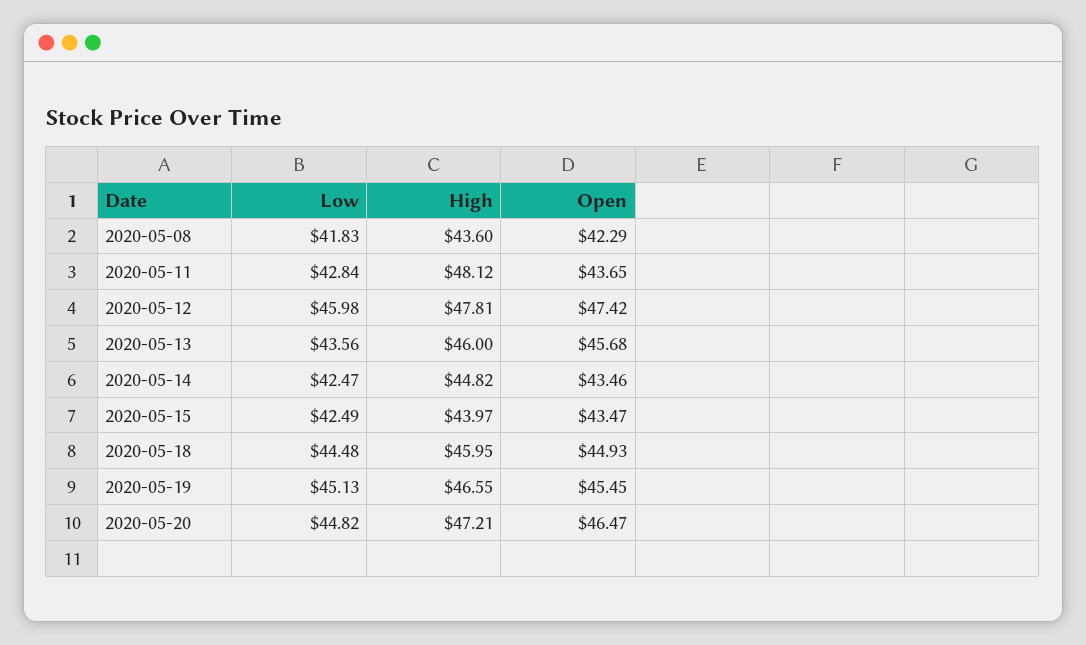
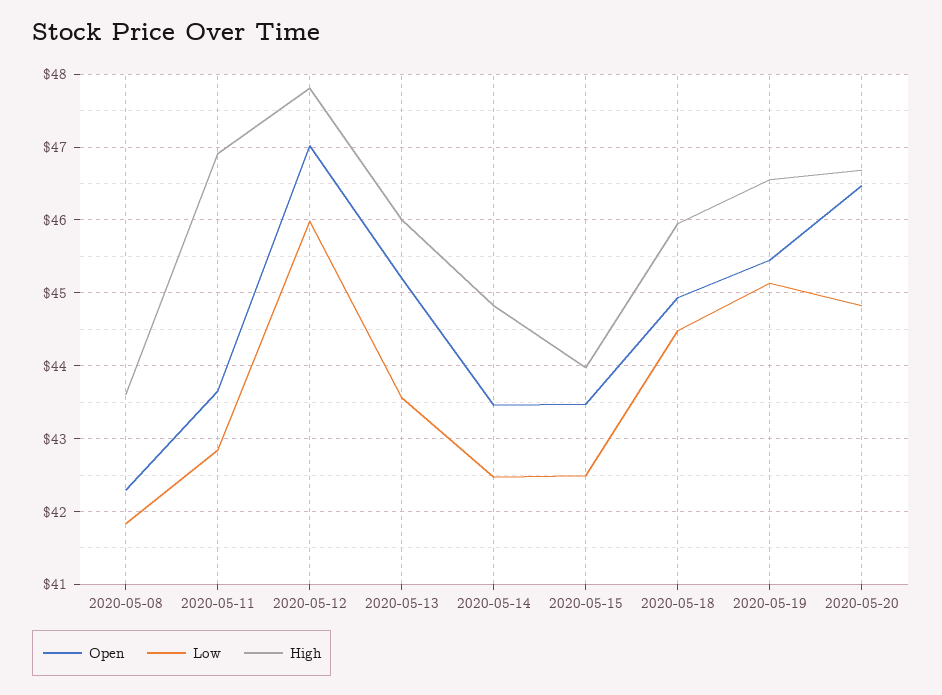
High, 2020-05-11: 48.12 -> 46.9
Open, 2020-05-12: 47.42 -> 47
Open, 2020-05-13: 45.68 -> 45.2
High, 2020-05-20: 47.21 -> 46.7

